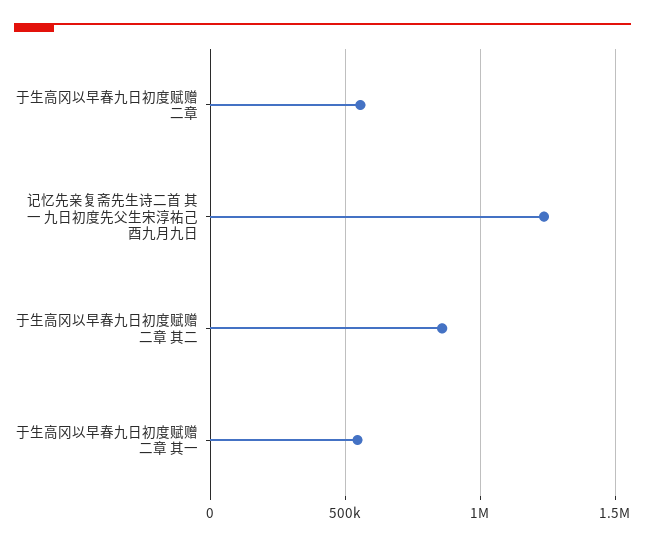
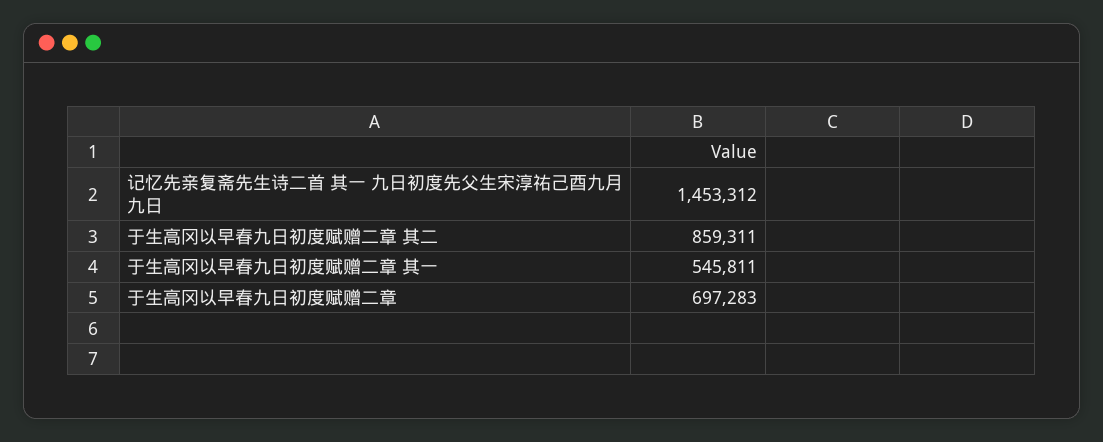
于生高冈以早春九日初度赋赠二章: 550000 -> 697283
记忆先亲复斋先生诗二首 其一 九日初度先父生宋淳祐己酉九月九日: 1250000 -> 1453312

